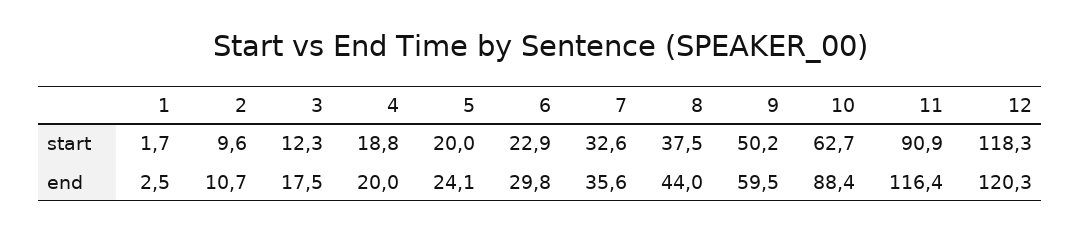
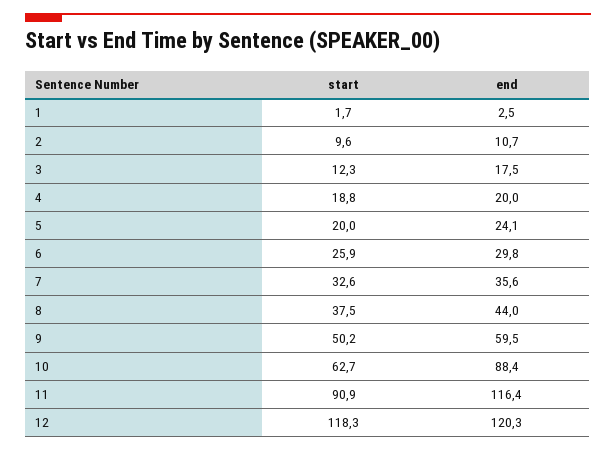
6, start: 22.9 -> 25.9

